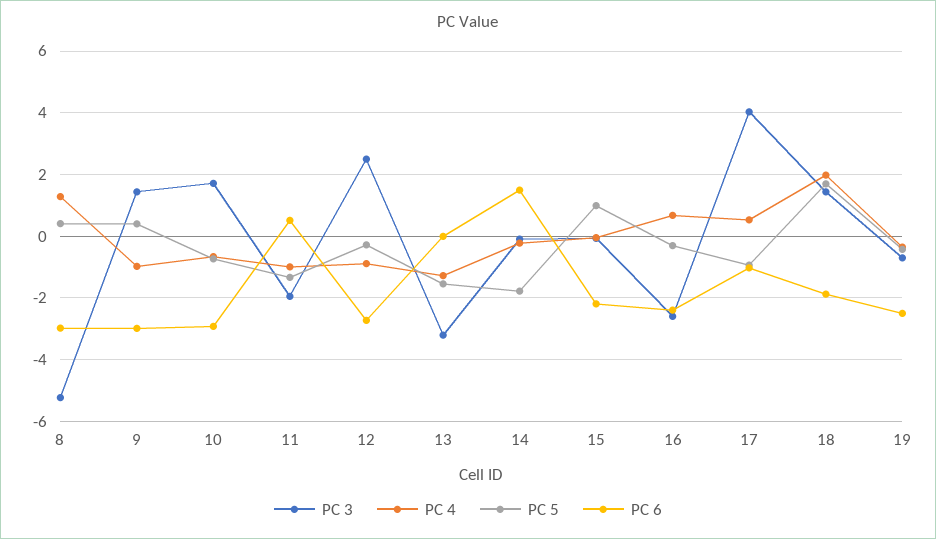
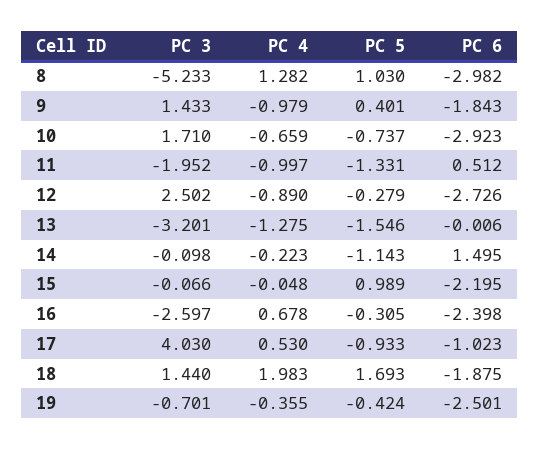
PC 5, 8: 0.4 -> 1.03
PC 6, 9: -3 -> -1.843
PC 5, 14: -1.8 -> -1.143

